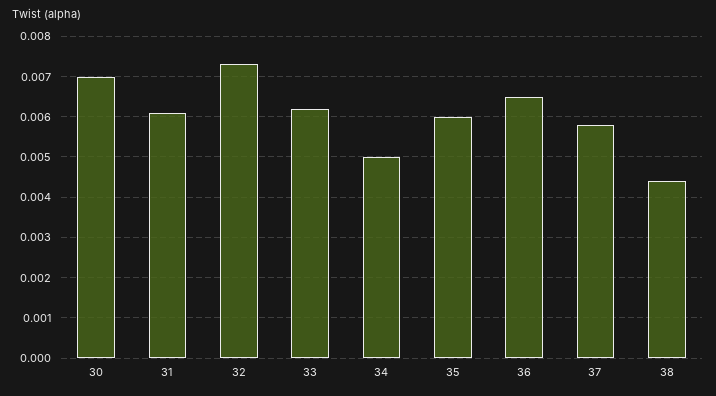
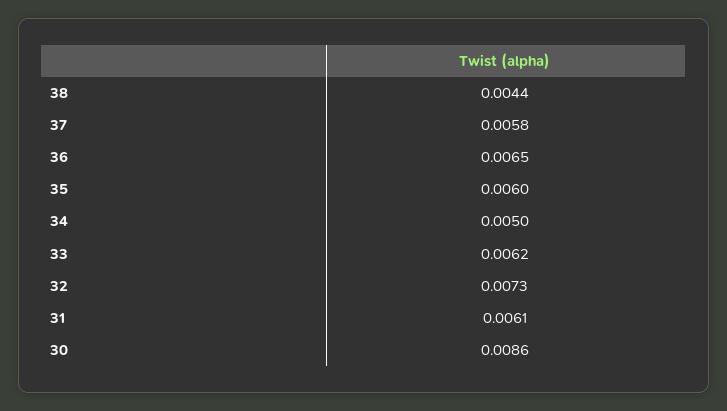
30: 0.007 -> 0.0086

